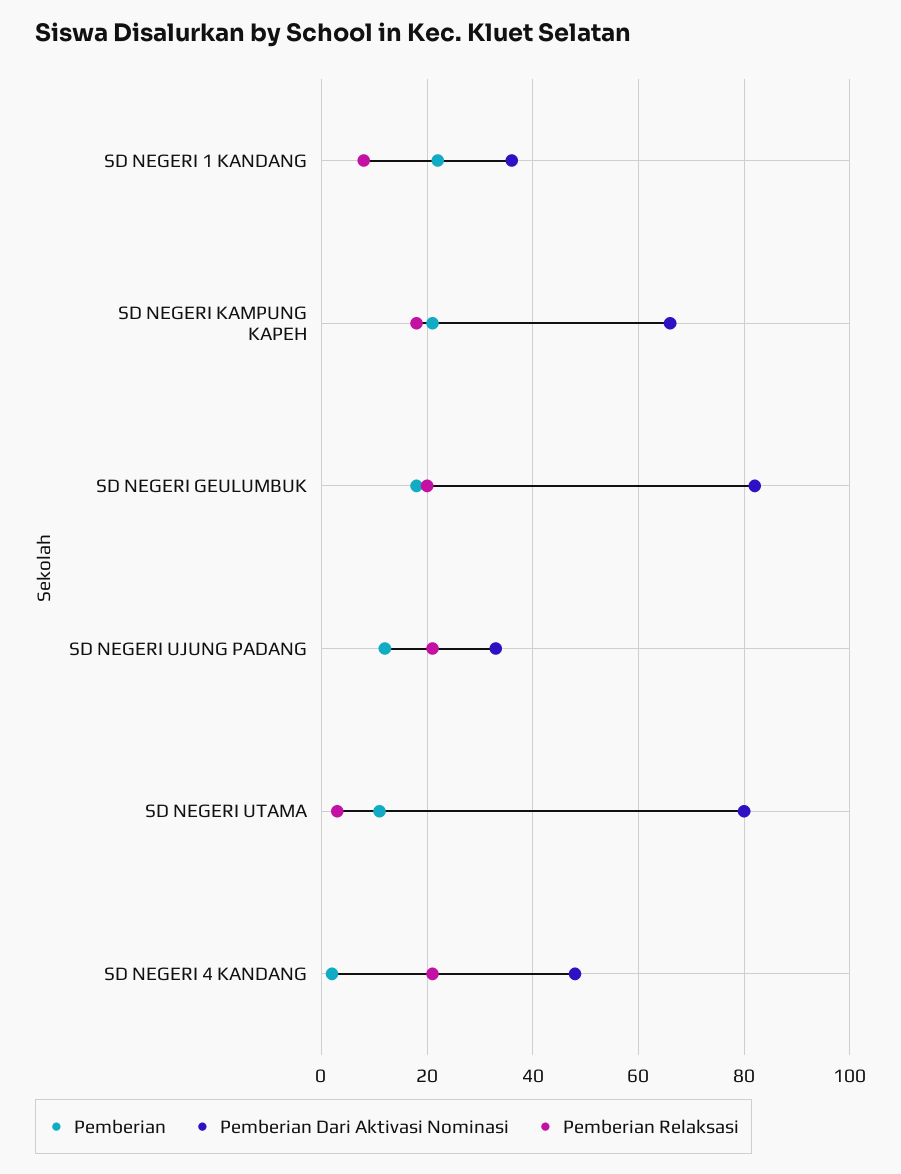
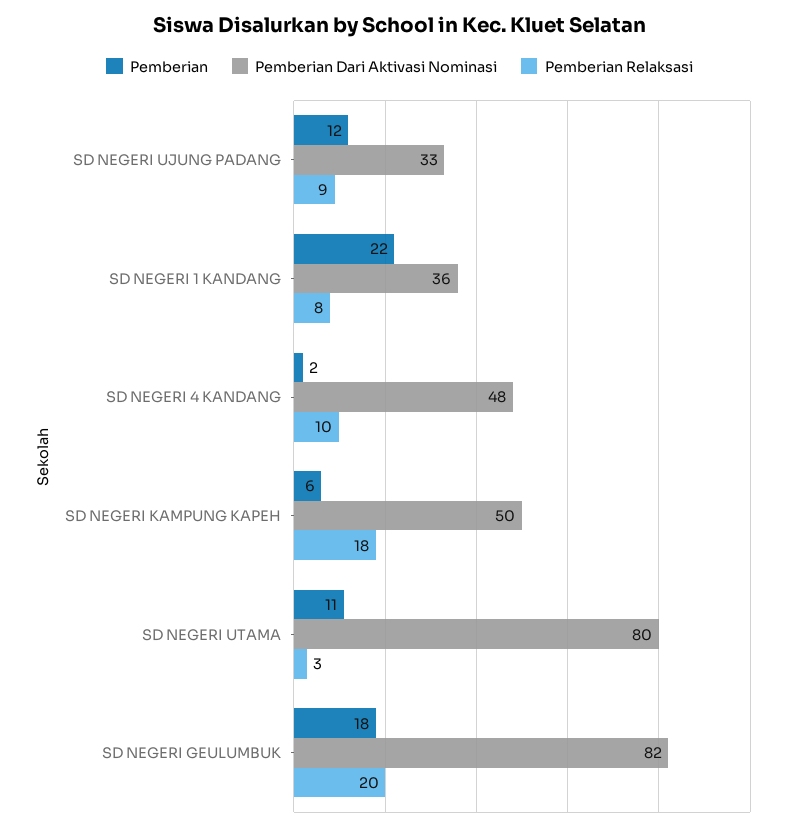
Pemberian, SD NEGERI KAMPUNG KAPEH: 20 -> 6
Pemberian Dari Aktivasi Nominasi, SD NEGERI KAMPUNG KAPEH: 65 -> 50
Pemberian Relaksasi, SD NEGERI UJUNG PADANG: 20 -> 9
Pemberian Relaksasi, SD NEGERI 4 KANDANG: 20 -> 10

